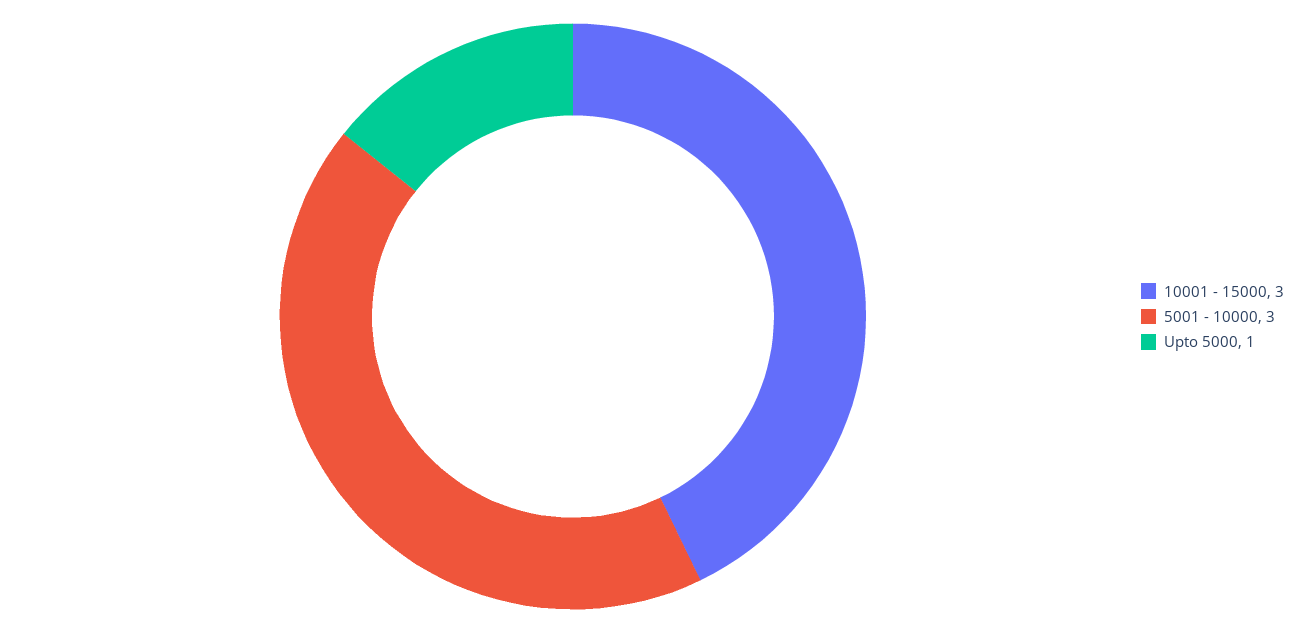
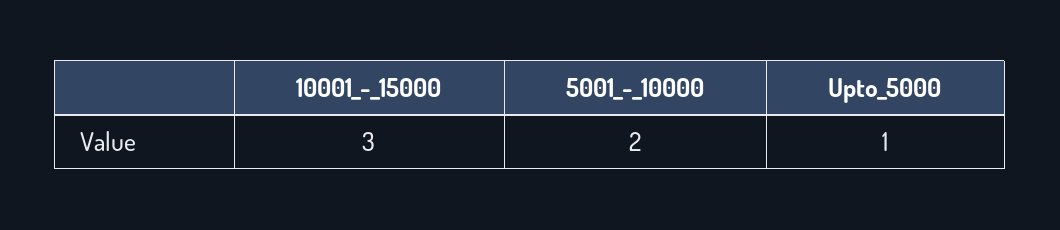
5001 - 10000: 3 -> 2

